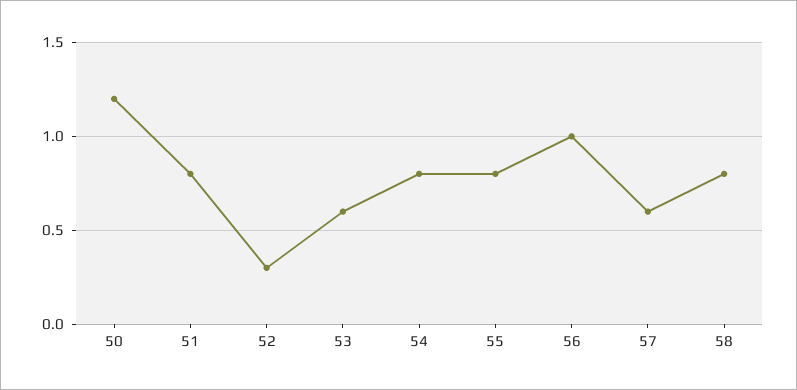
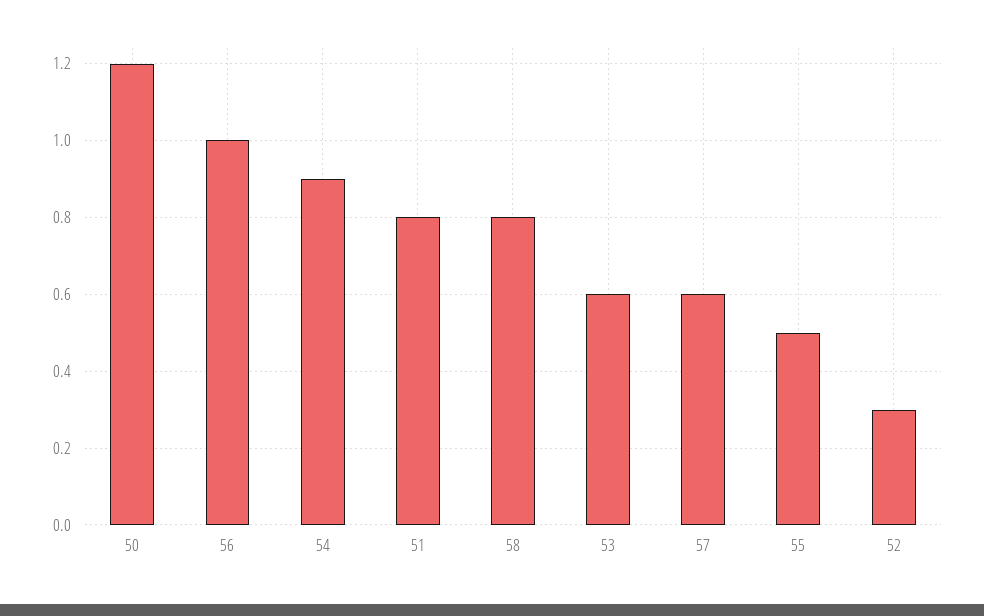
54: 0.8 -> 0.9
55: 0.8 -> 0.5

